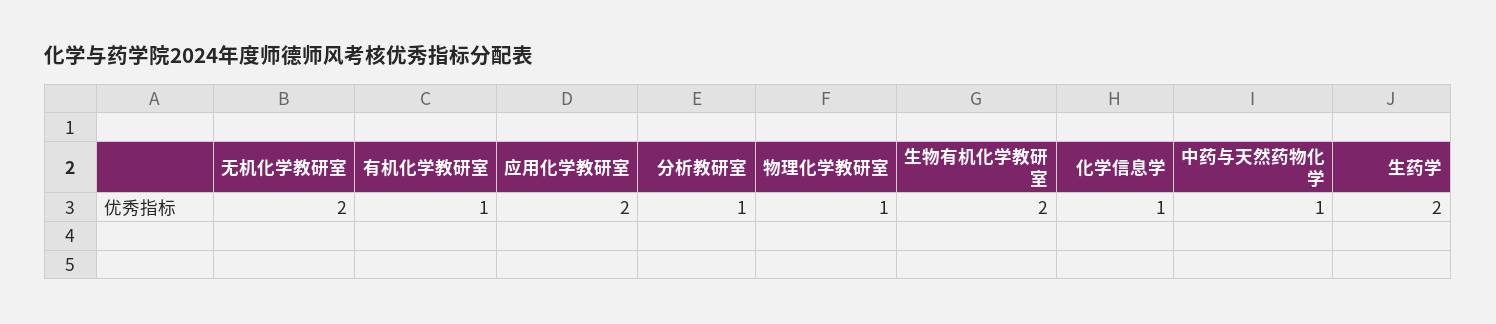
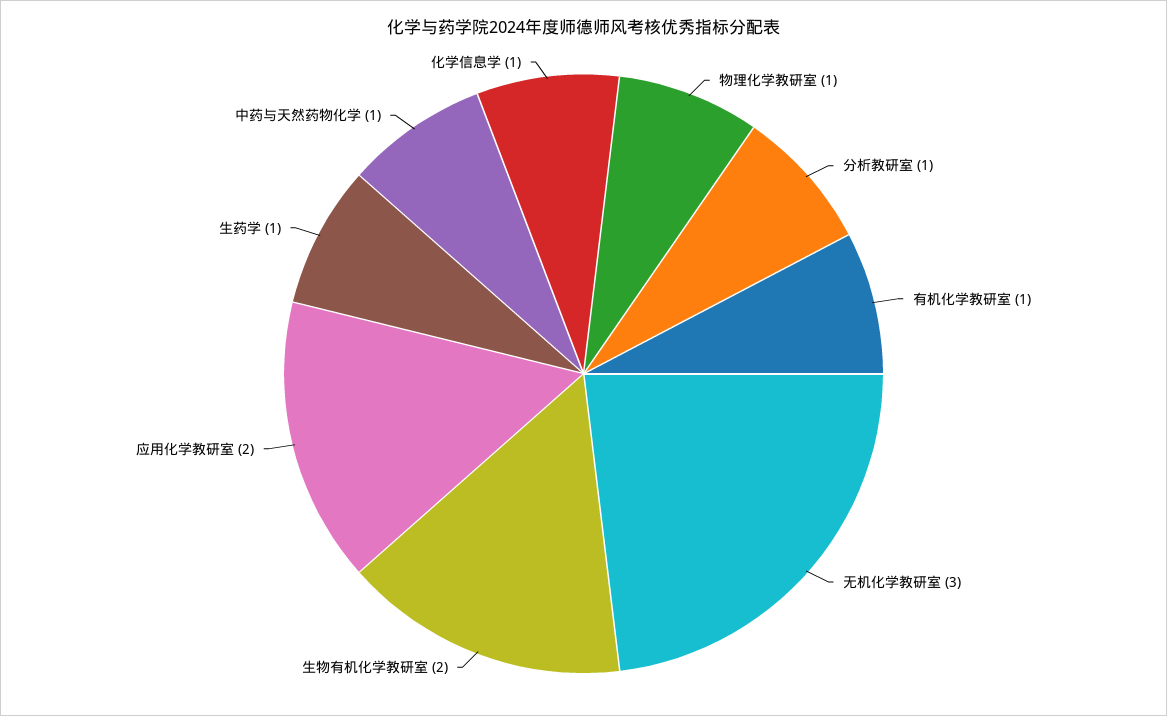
无机化学教研室: 2 -> 3
生药学: 2 -> 1

